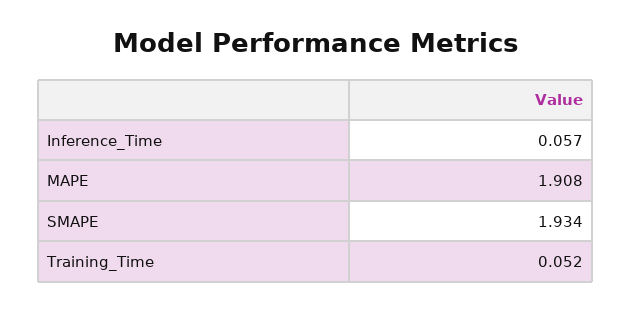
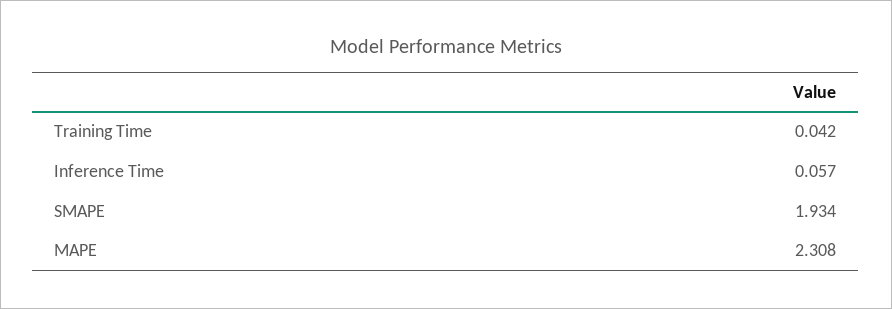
MAPE: 1.908 -> 2.308
Training_Time: 0.052 -> 0.042

